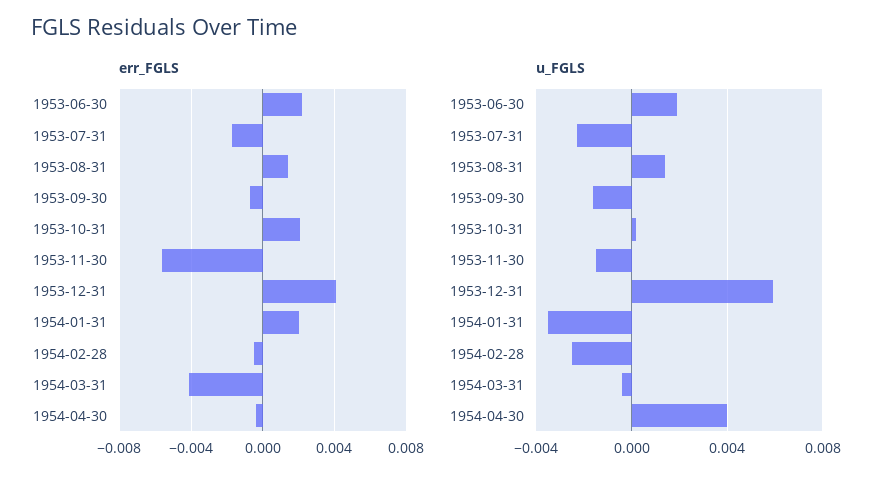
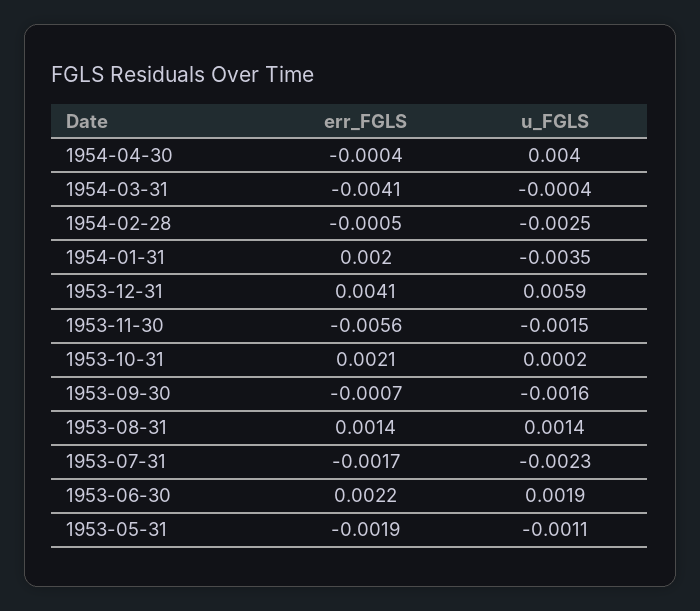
err_FGLS, 1953-05-31: none -> -0.0019
u_FGLS, 1953-05-31: none -> -0.0011

